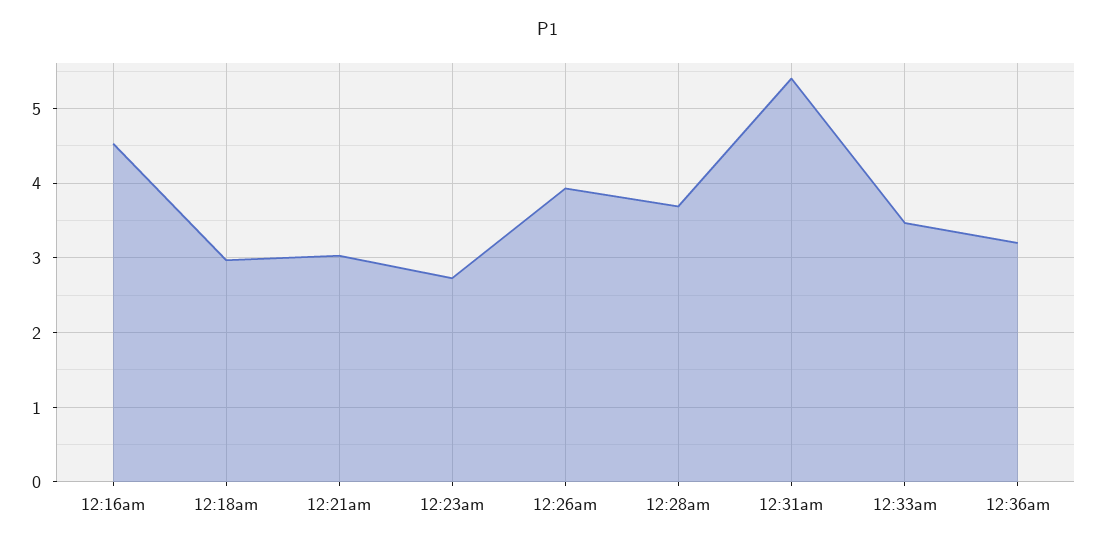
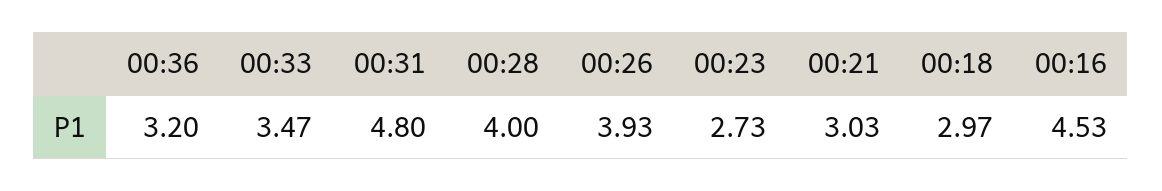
12:28am: 3.7 -> 4
12:31am: 5.4 -> 4.8

